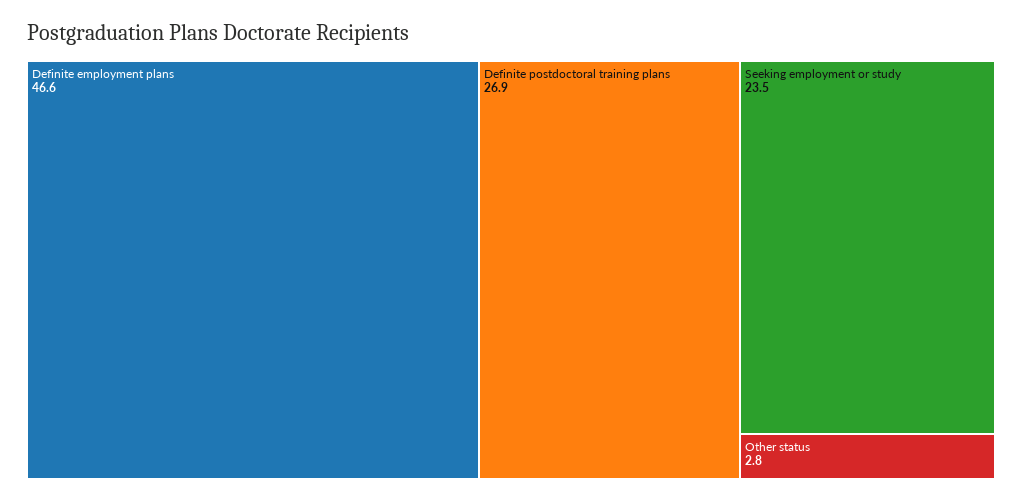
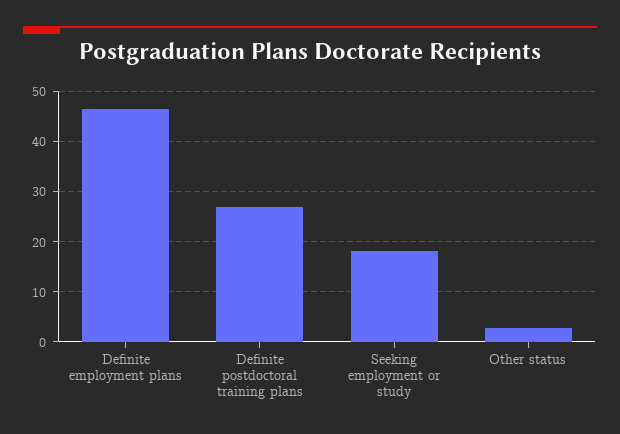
Seeking employment or study: 23.5 -> 18

